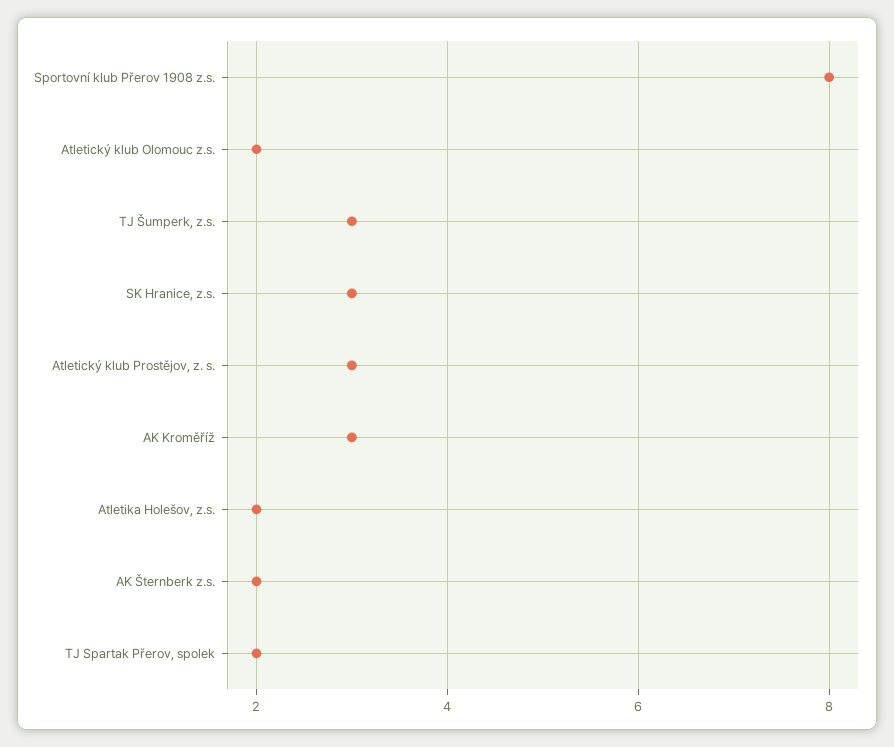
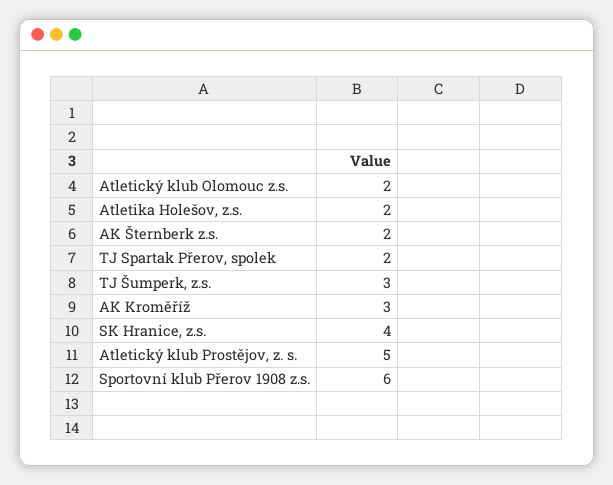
Sportovní klub Přerov 1908 z.s.: 8 -> 6
SK Hranice, z.s.: 3 -> 4
Atletický klub Prostějov, z. s.: 3 -> 5

